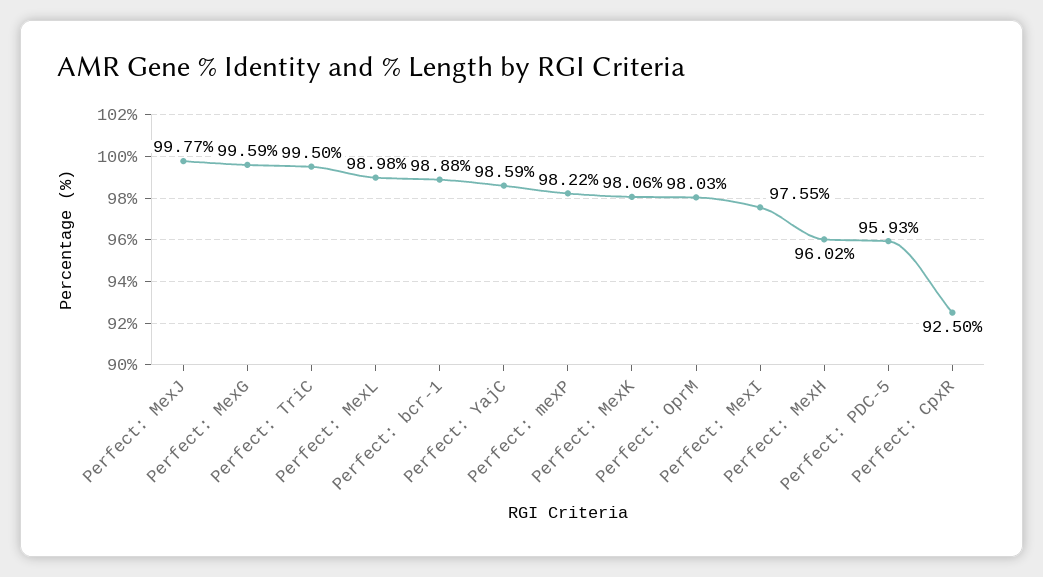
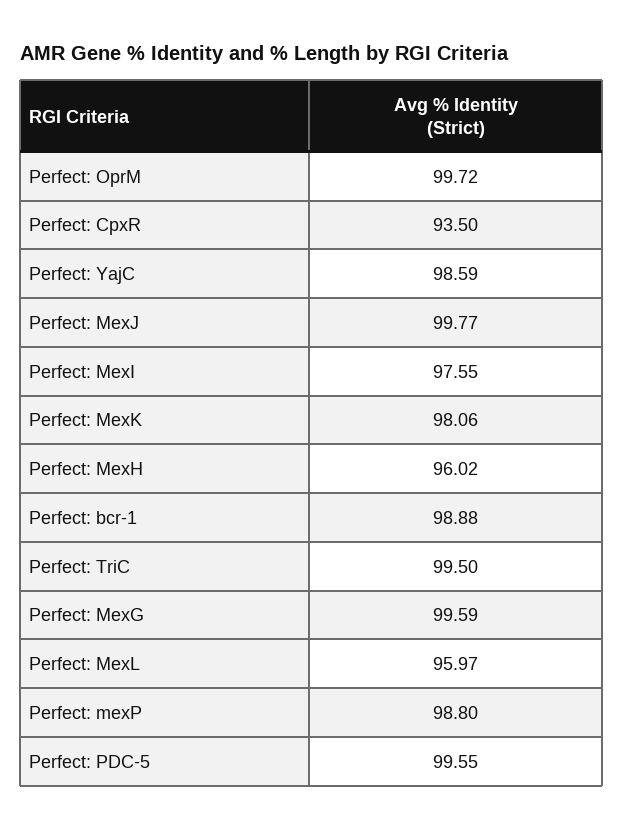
Perfect: MexL: 98.98 -> 95.97
Perfect: mexP: 98.22 -> 98.8
Perfect: OprM: 98.03 -> 99.72
Perfect: PDC-5: 95.93 -> 99.55
Perfect: CpxR: 92.5 -> 93.5

